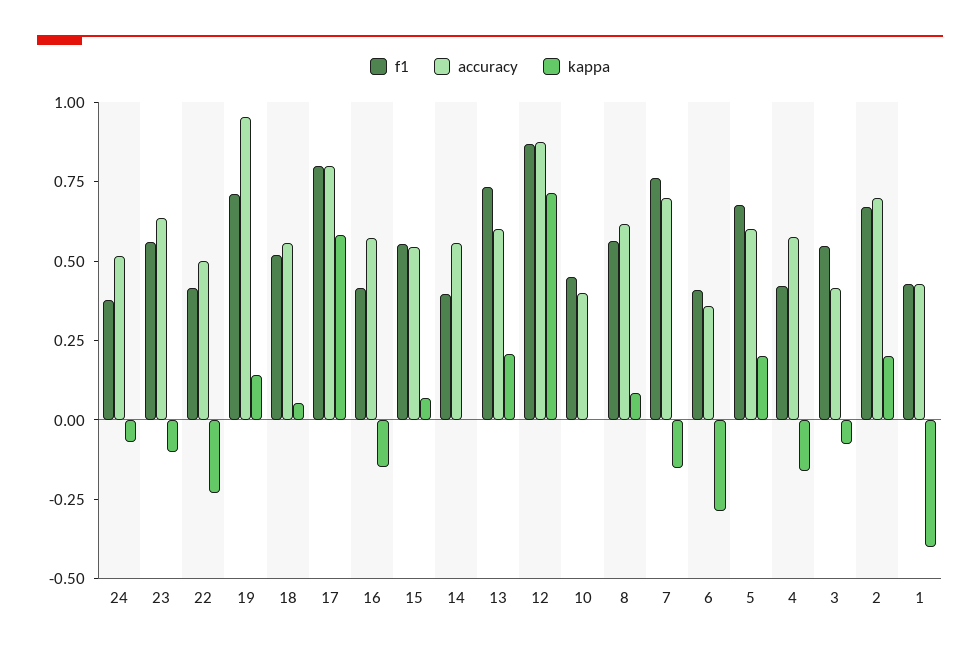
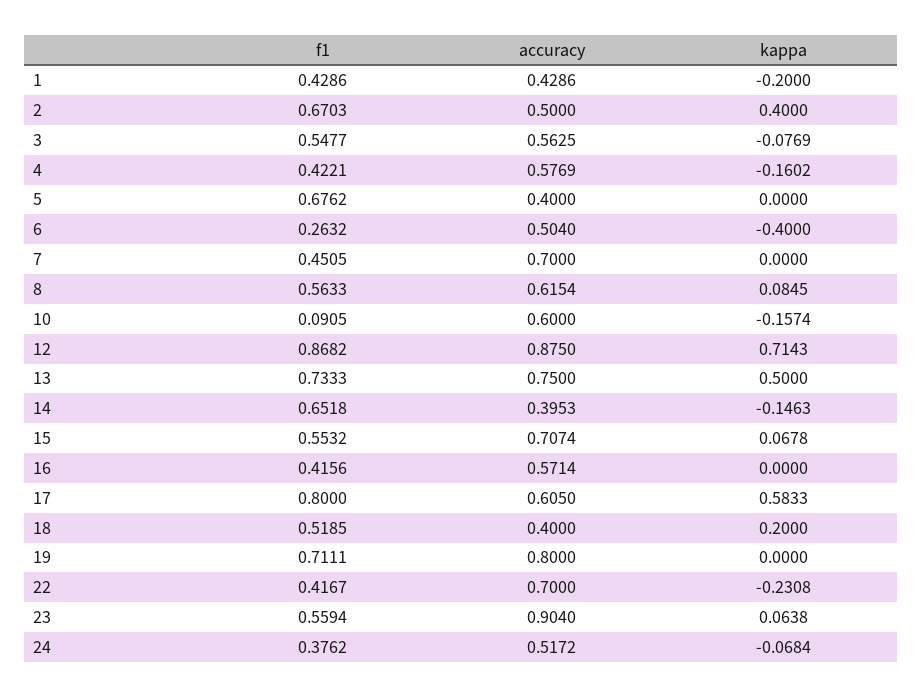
accuracy, 23: 0.65 -> 0.904
kappa, 23: -0.1 -> 0.0638
accuracy, 22: 0.5 -> 0.7
accuracy, 19: 0.95 -> 0.8
kappa, 19: 0.15 -> 0
accuracy, 18: 0.55 -> 0.4
kappa, 18: 0.05 -> 0.2
accuracy, 17: 0.8 -> 0.605
kappa, 16: -0.15 -> 0
accuracy, 15: 0.55 -> 0.7074
f1, 14: 0.4 -> 0.6518
accuracy, 14: 0.55 -> 0.3953
kappa, 14: 0 -> -0.1463
accuracy, 13: 0.6 -> 0.75
kappa, 13: 0.2 -> 0.5
f1, 10: 0.45 -> 0.0905
accuracy, 10: 0.4 -> 0.6
kappa, 10: 0 -> -0.1574
f1, 7: 0.75 -> 0.4505
kappa, 7: -0.15 -> 0
f1, 6: 0.4 -> 0.2632
accuracy, 6: 0.35 -> 0.504
kappa, 6: -0.3 -> -0.4
accuracy, 5: 0.6 -> 0.4
kappa, 5: 0.2 -> 0
accuracy, 3: 0.4 -> 0.5625
accuracy, 2: 0.7 -> 0.5
kappa, 2: 0.2 -> 0.4
kappa, 1: -0.4 -> -0.2

